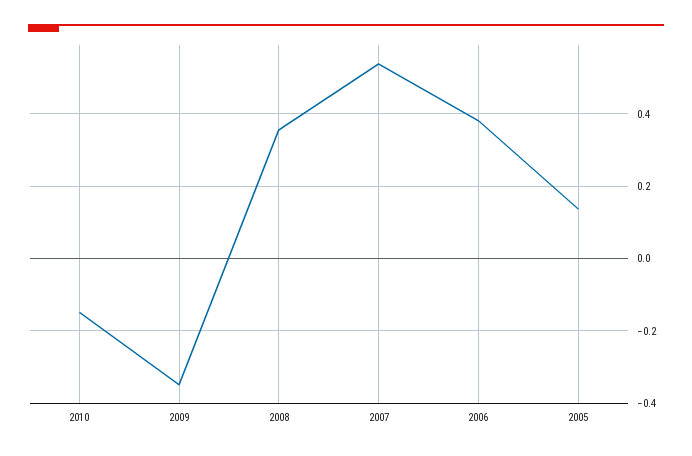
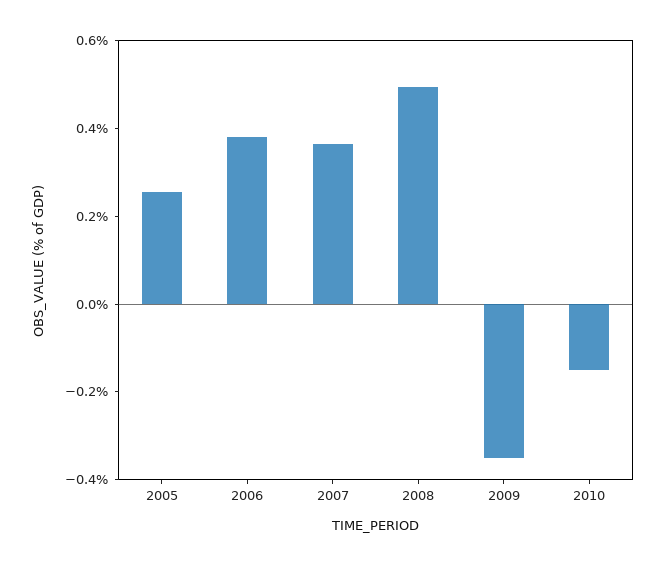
2008: 0.36 -> 0.5
2007: 0.54 -> 0.35
2005: 0.14 -> 0.25

